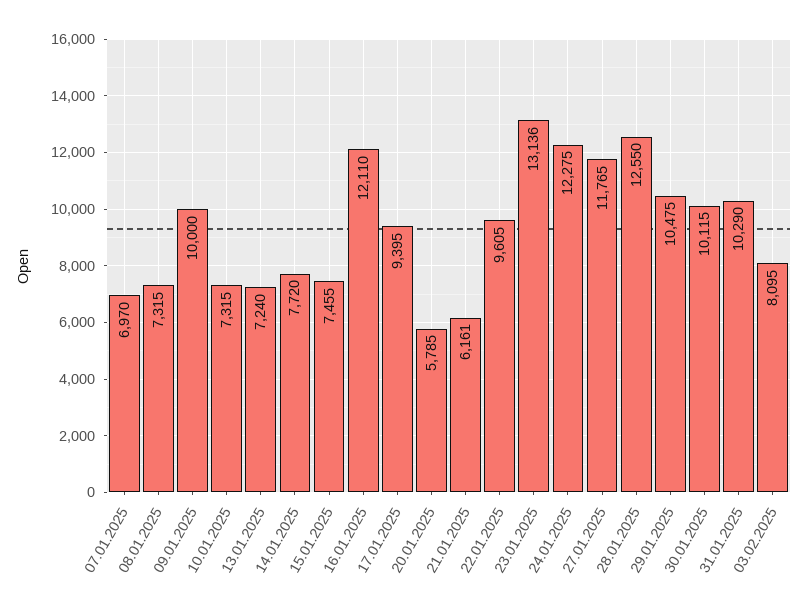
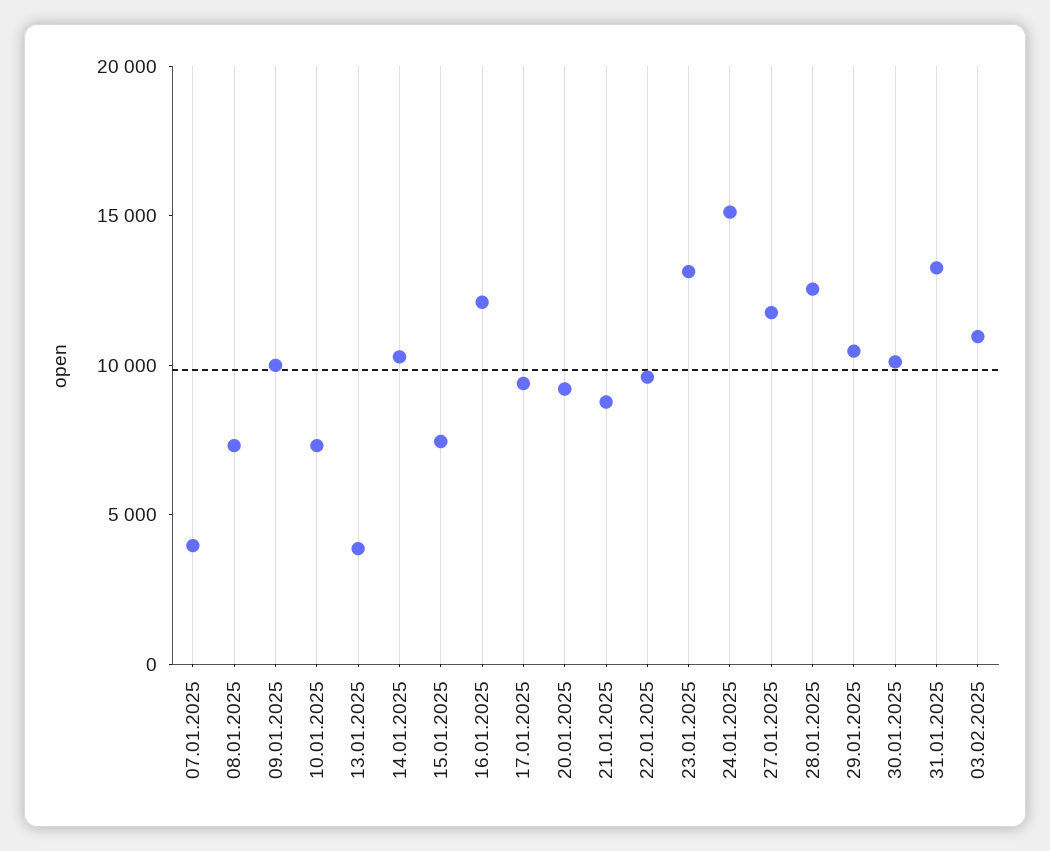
07.01.2025: 6970 -> 4000
13.01.2025: 7240 -> 4000
14.01.2025: 7720 -> 10000
20.01.2025: 5785 -> 9000
21.01.2025: 6161 -> 9000
24.01.2025: 12275 -> 15000
31.01.2025: 10290 -> 13000
03.02.2025: 8095 -> 11000

